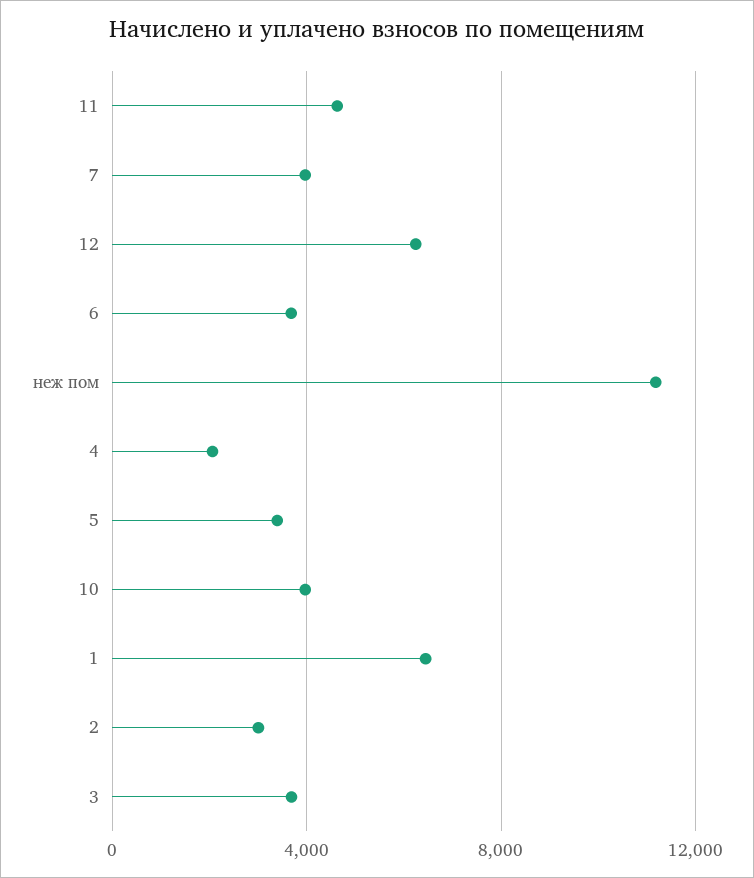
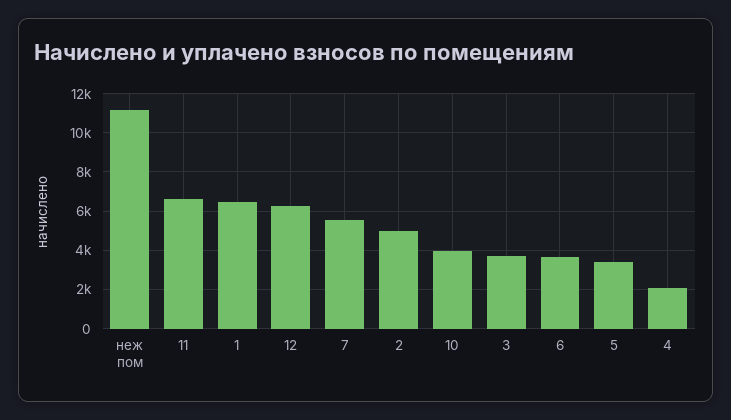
11: 4500 -> 6500
7: 4000 -> 5500
2: 3000 -> 5000

